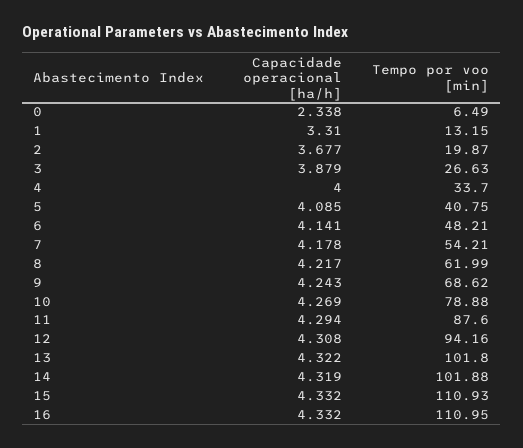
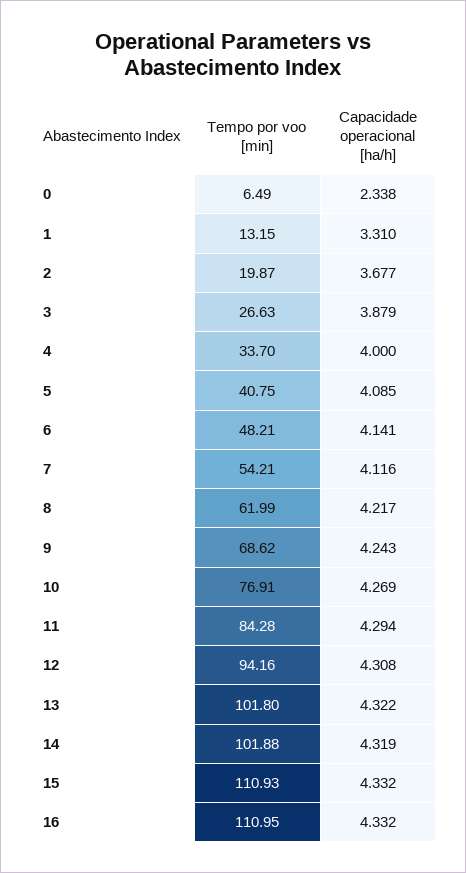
Capacidade operacional [ha/h], 7: 4.178 -> 4.116
Tempo por voo [min], 10: 78.88 -> 76.91
Tempo por voo [min], 11: 87.6 -> 84.28

